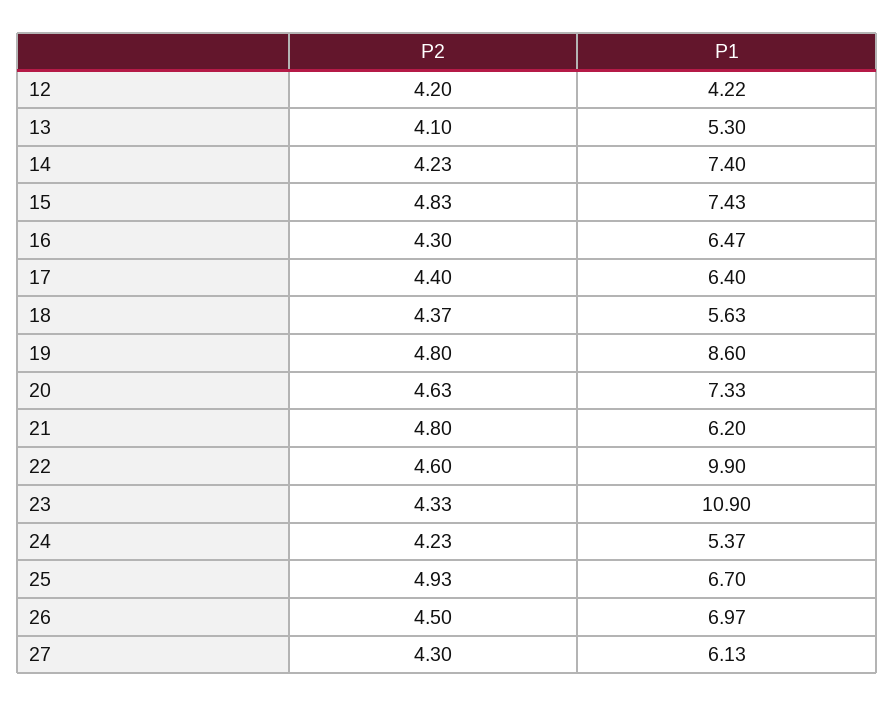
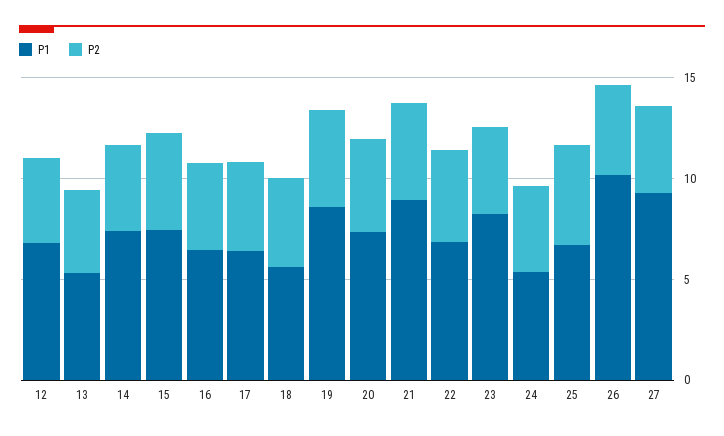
P1, 12: 4.22 -> 7
P1, 21: 6.2 -> 9
P1, 22: 9.9 -> 7
P1, 23: 10.9 -> 8
P1, 26: 6.97 -> 10
P1, 27: 6.13 -> 9

